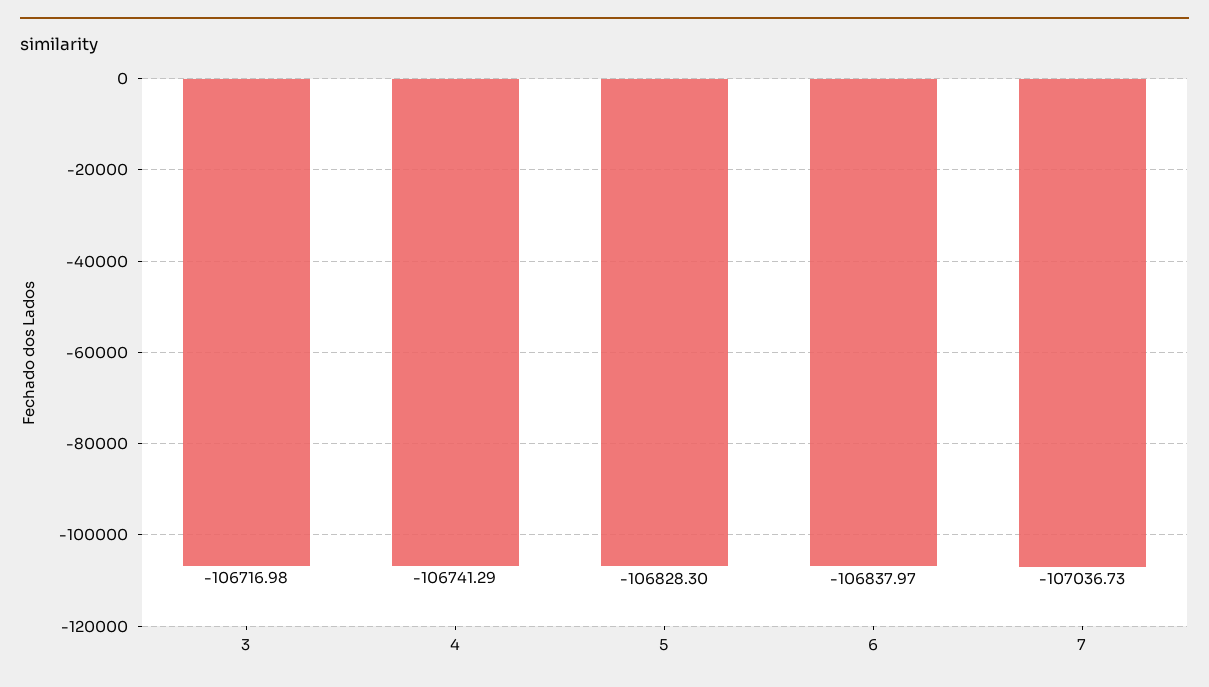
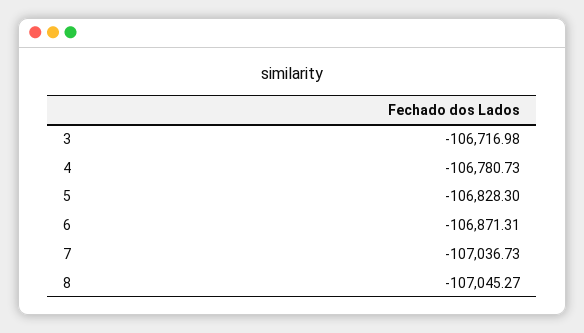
4: -106741.29 -> -106780.73
6: -106837.97 -> -106871.31
8: none -> -107045.27

